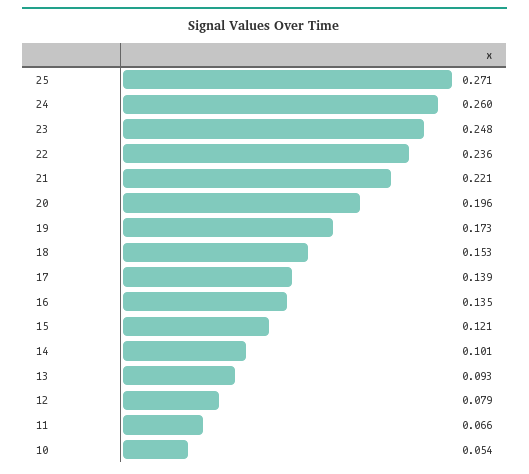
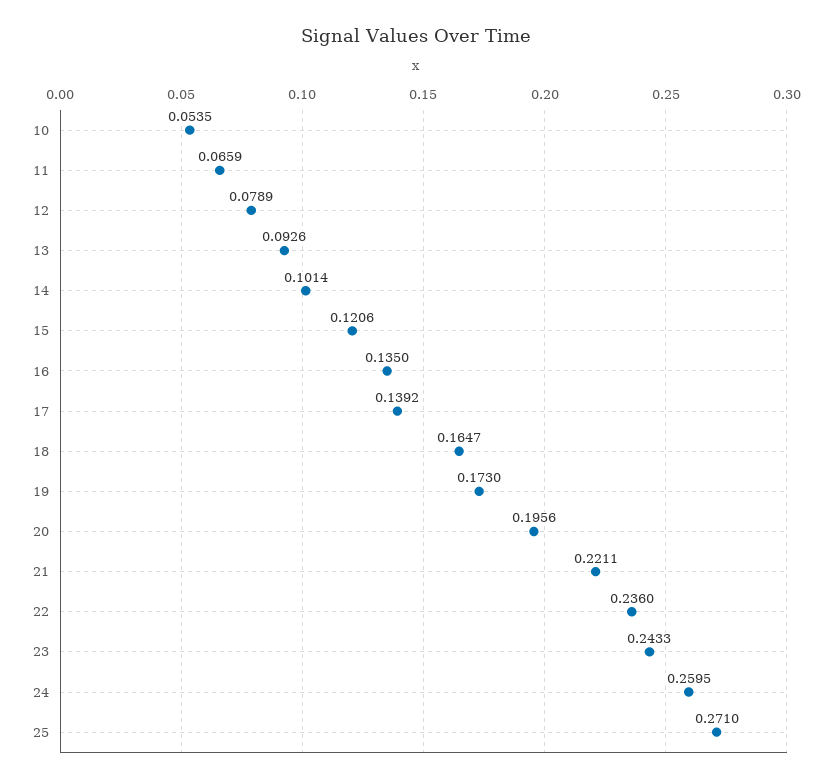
23: 0.248 -> 0.2433
18: 0.153 -> 0.1647

